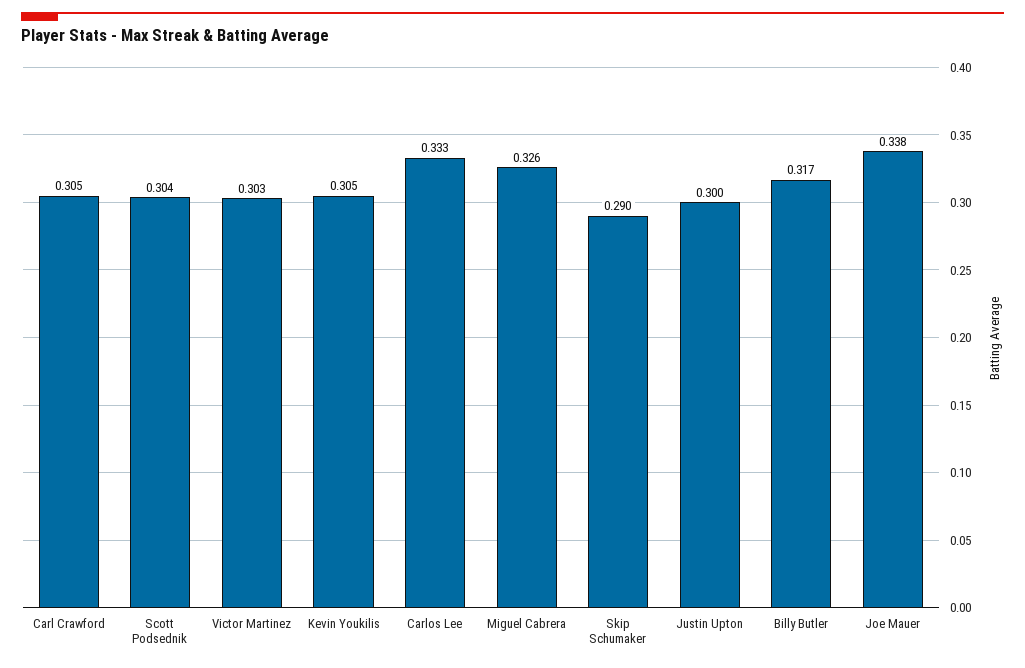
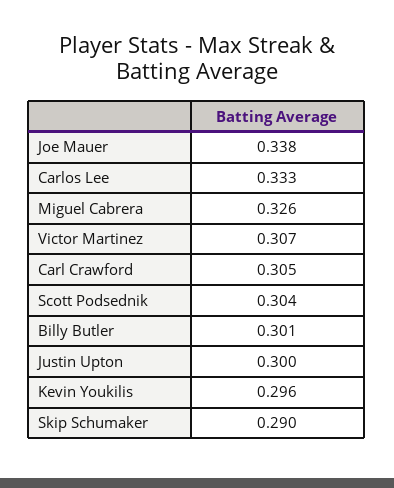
Victor Martinez: 0.303 -> 0.307
Kevin Youkilis: 0.305 -> 0.296
Billy Butler: 0.317 -> 0.301

